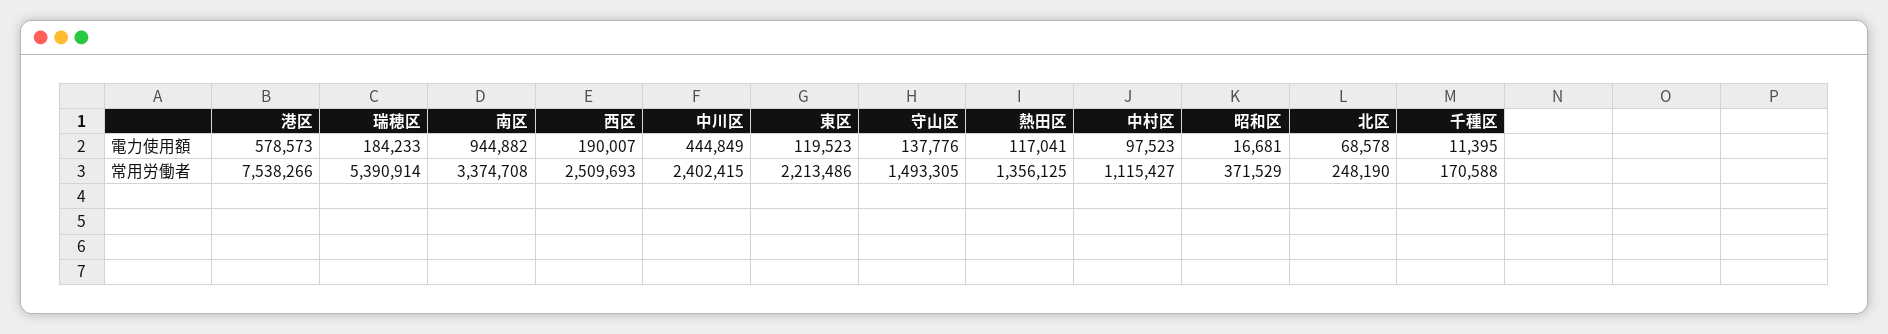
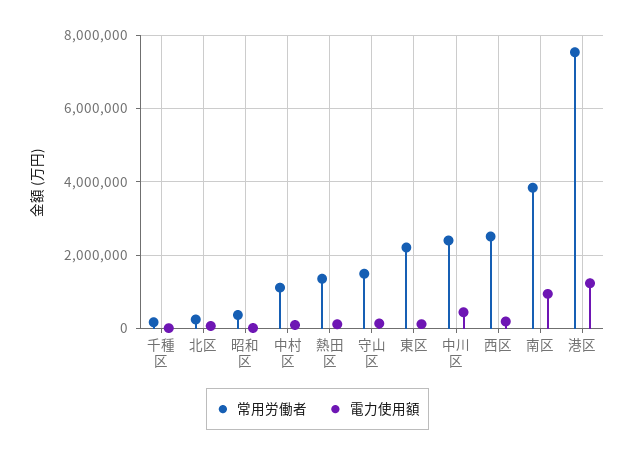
電力使用額, 港区: 578573 -> 1200000
電力使用額, 瑞穂区: 184233 -> none
常用労働者, 瑞穂区: 5390914 -> none
常用労働者, 南区: 3374708 -> 3800000

